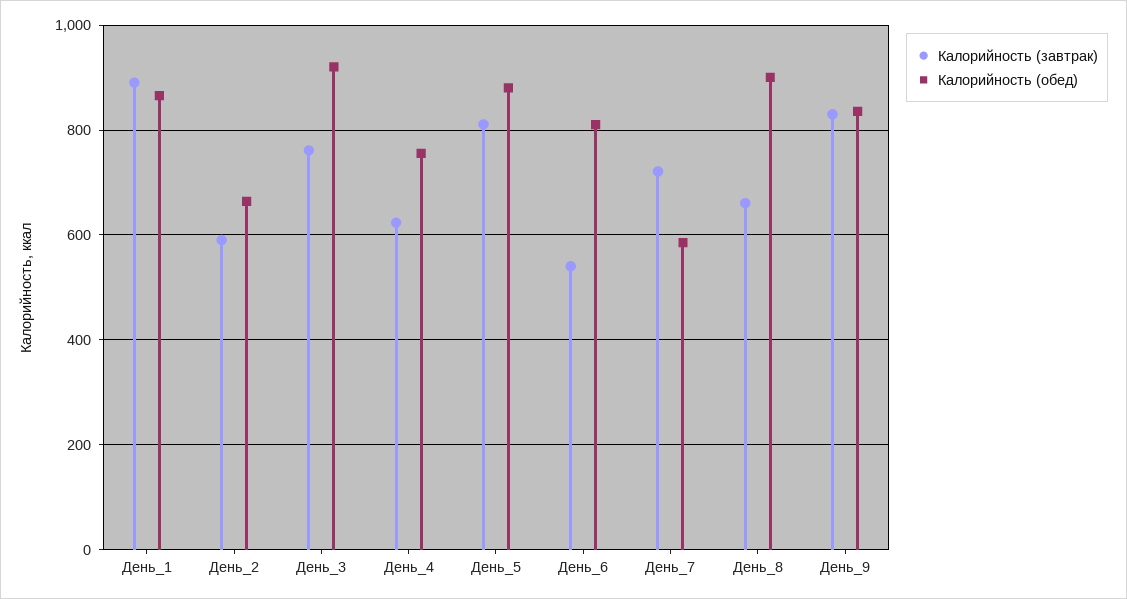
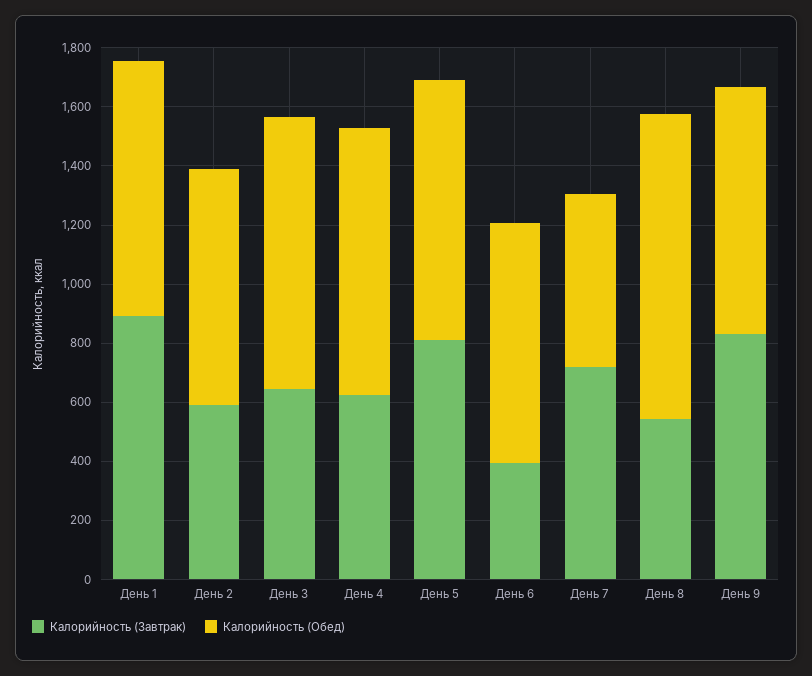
Калорийность (обед), День_2: 660 -> 800
Калорийность (завтрак), День_3: 760 -> 650
Калорийность (обед), День_4: 760 -> 900
Калорийность (завтрак), День_6: 540 -> 400
Калорийность (завтрак), День_8: 660 -> 550
Калорийность (обед), День_8: 900 -> 1050

